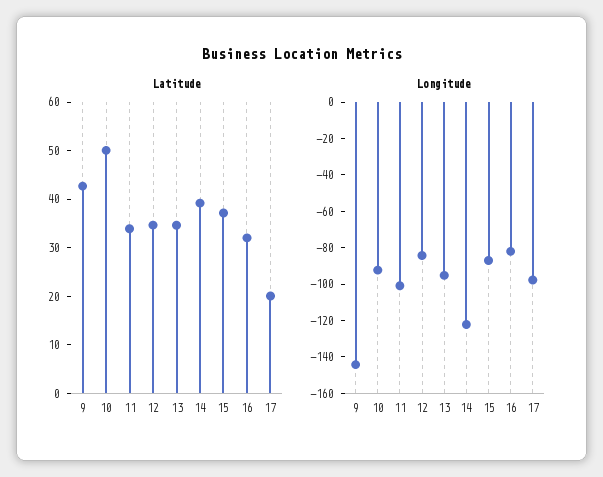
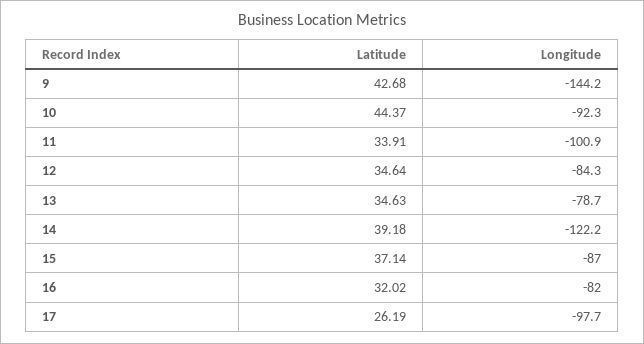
Latitude, 10: 50 -> 44.37
Latitude, 17: 20 -> 26.19
Longitude, 13: -95 -> -78.7

